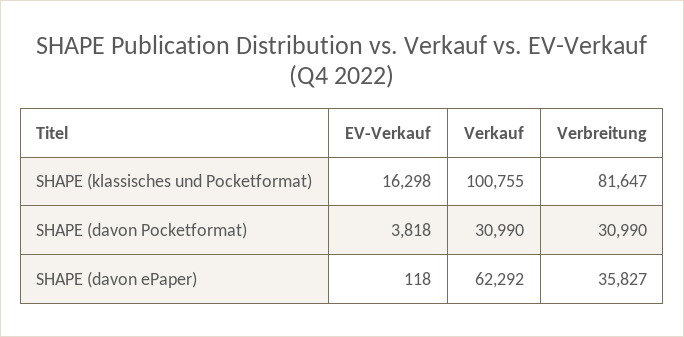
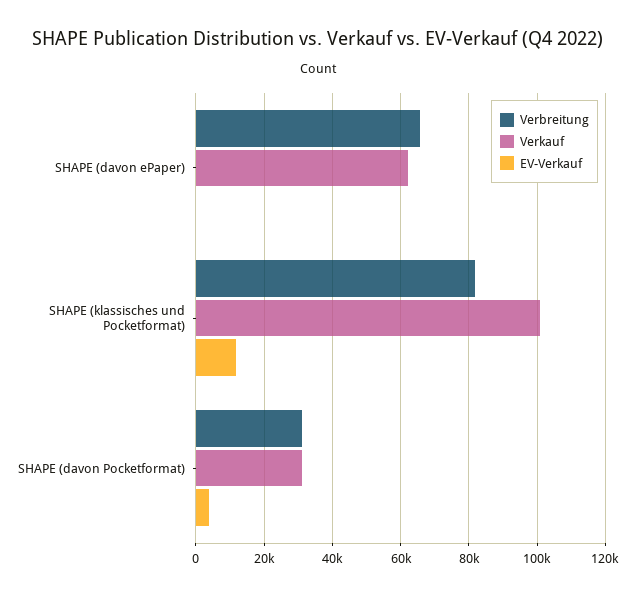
EV-Verkauf, SHAPE (klassisches und Pocketformat): 16298 -> 12000
Verbreitung, SHAPE (davon ePaper): 35827 -> 66000

